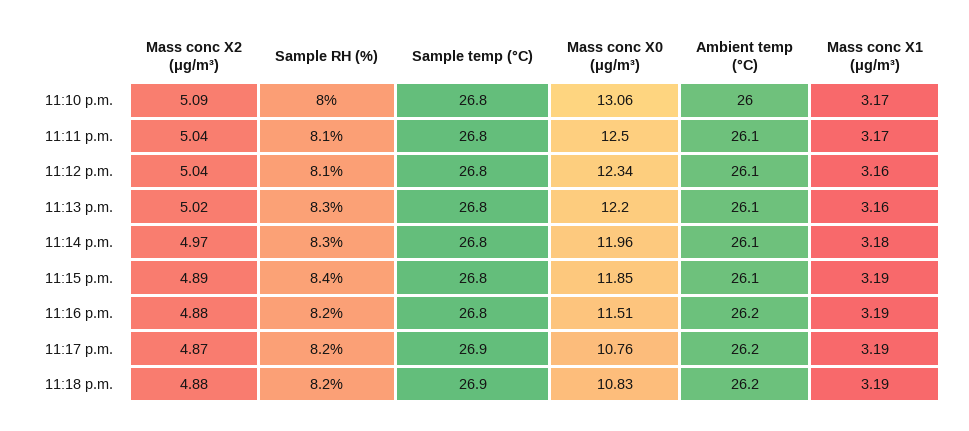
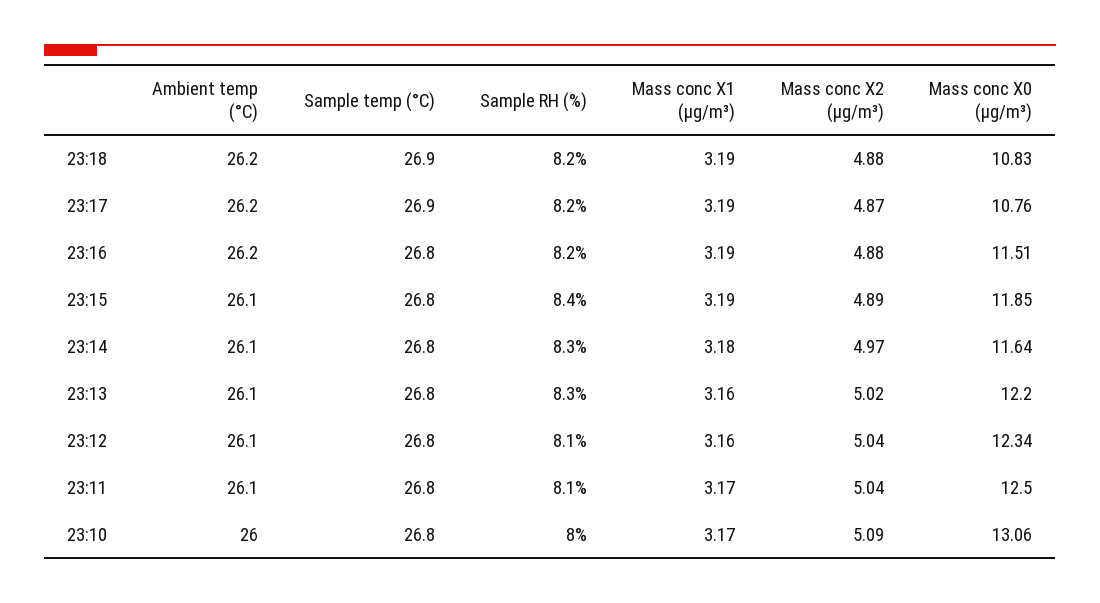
Mass conc X0 (μg/m³), 11:14 p.m.: 11.96 -> 11.64

